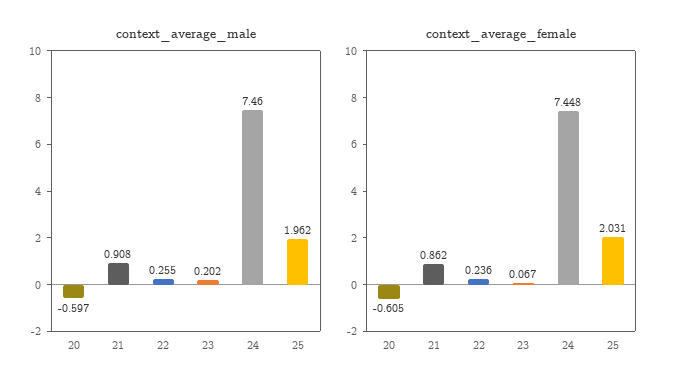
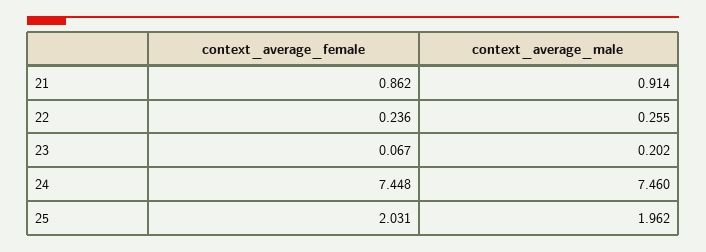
context_average_male, 20: -0.597 -> none
context_average_male, 21: 0.908 -> 0.914
context_average_female, 20: -0.605 -> none

